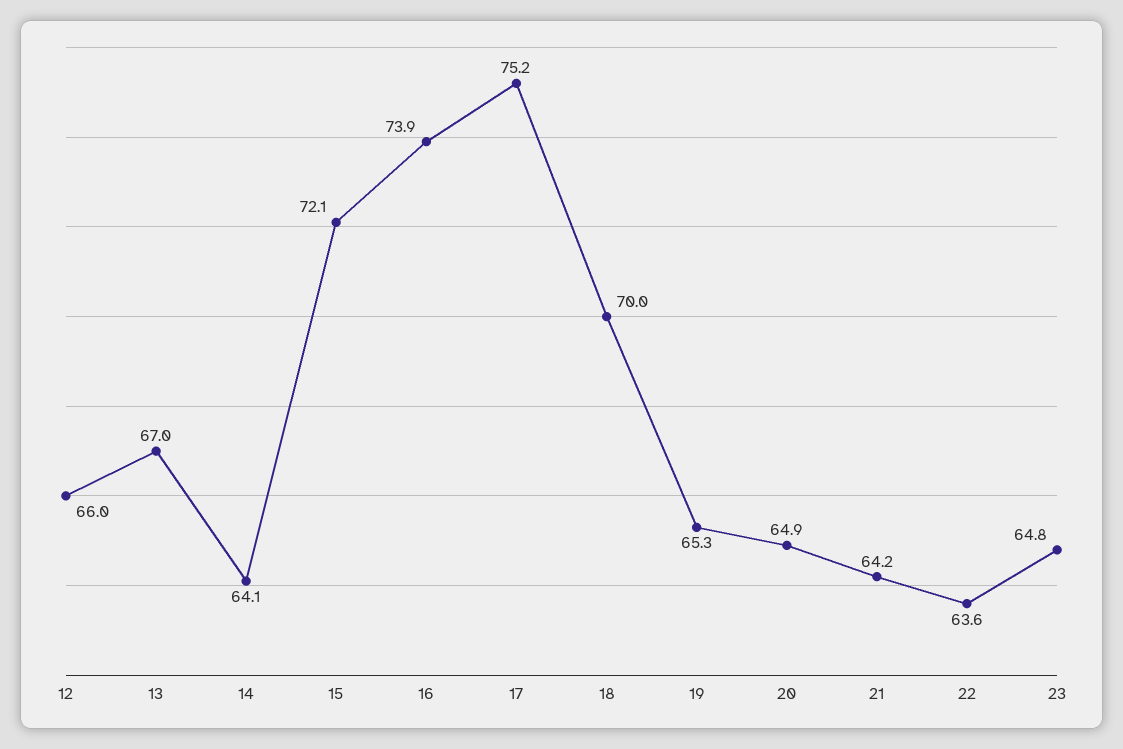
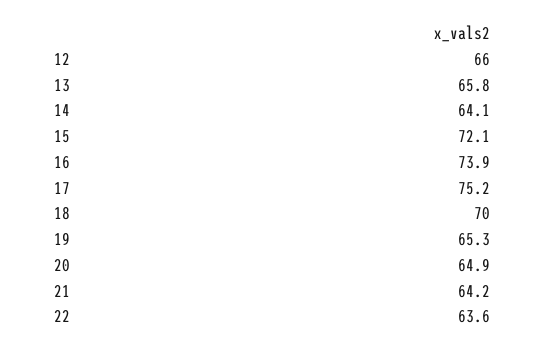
13: 67 -> 65.8
23: 64.8 -> none

